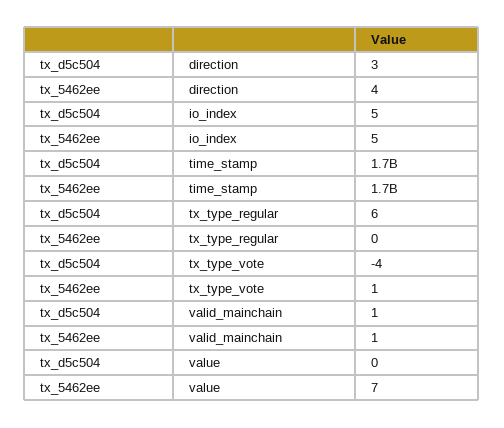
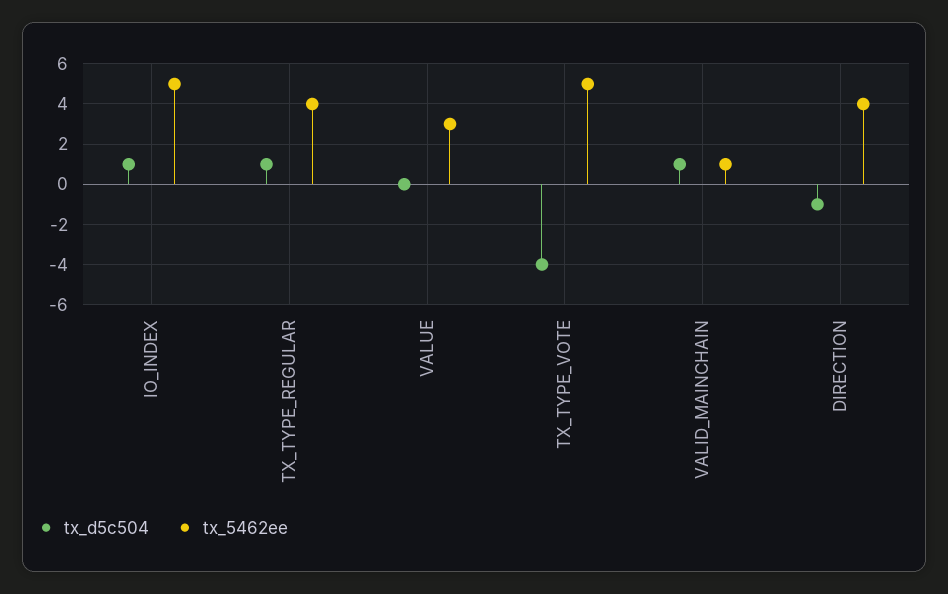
tx_d5c504, direction: 3 -> -1
tx_d5c504, io_index: 5 -> 1
tx_d5c504, time_stamp: 1700000000 -> none
tx_5462ee, time_stamp: 1700000000 -> none
tx_d5c504, tx_type_regular: 6 -> 1
tx_5462ee, tx_type_regular: 0 -> 4
tx_5462ee, tx_type_vote: 1 -> 5
tx_5462ee, value: 7 -> 3

